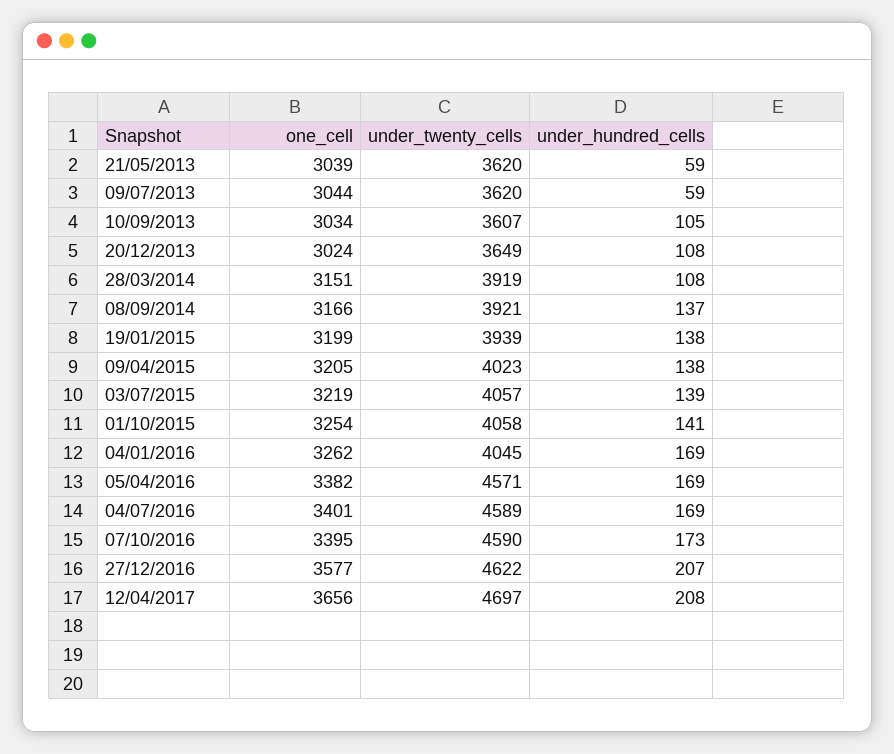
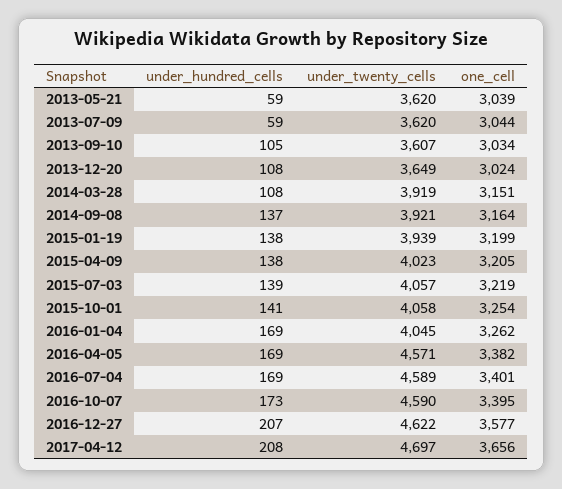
one_cell, 08/09/2014: 3166 -> 3164

